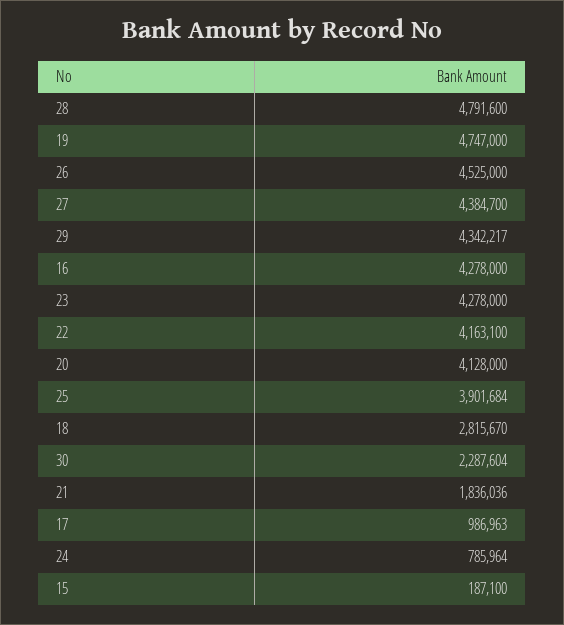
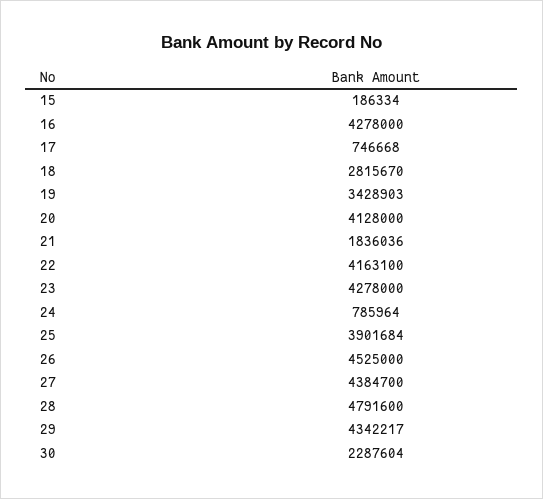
19: 4747000 -> 3428903
17: 986963 -> 746668
15: 187100 -> 186334

